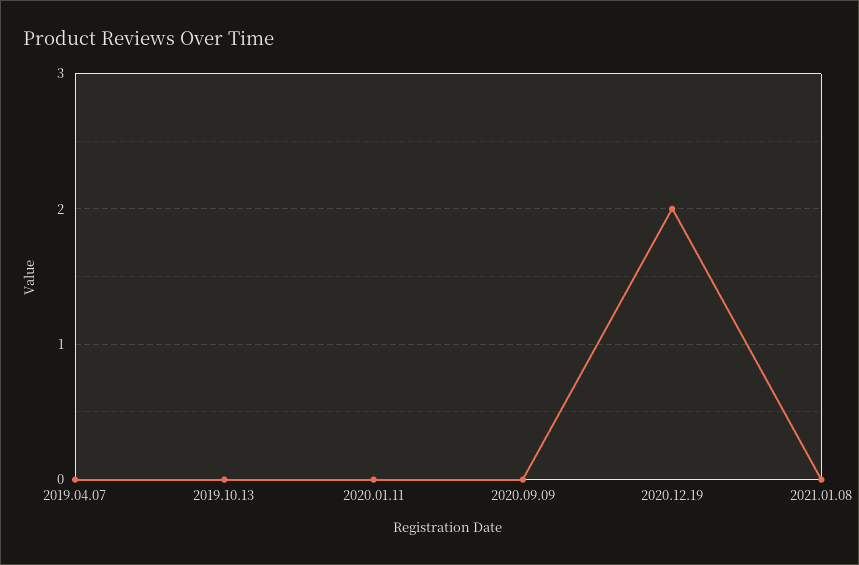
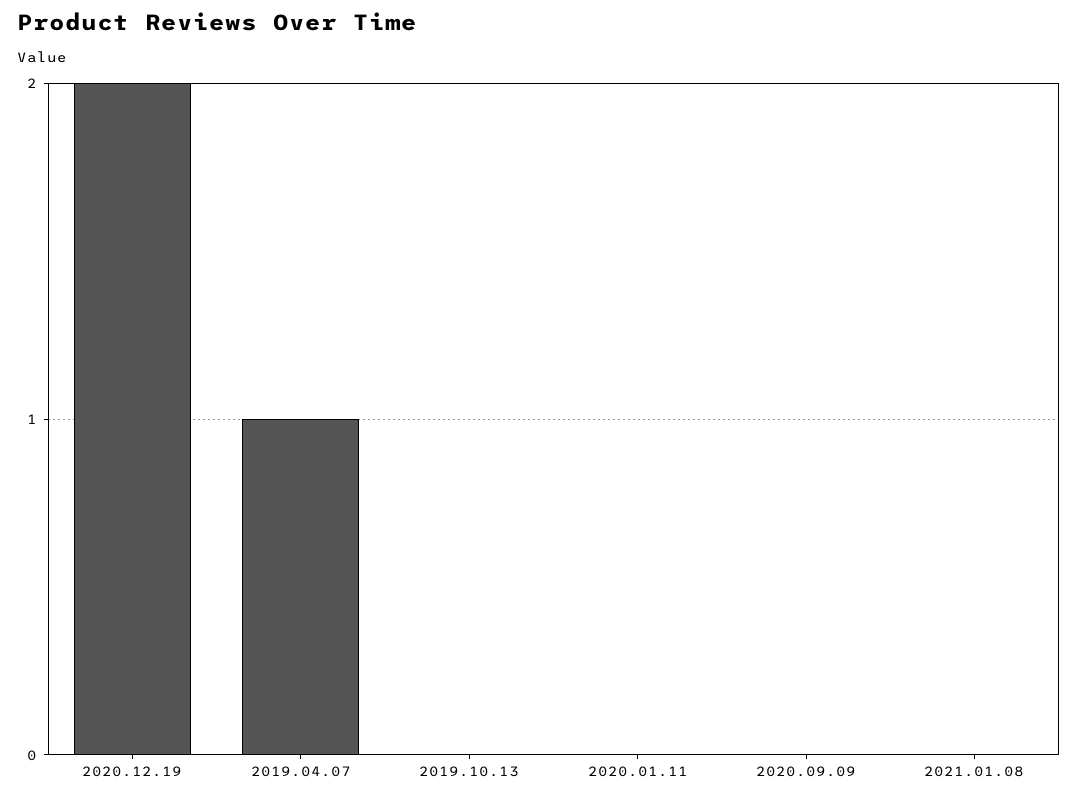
2019.04.07: 0 -> 1

